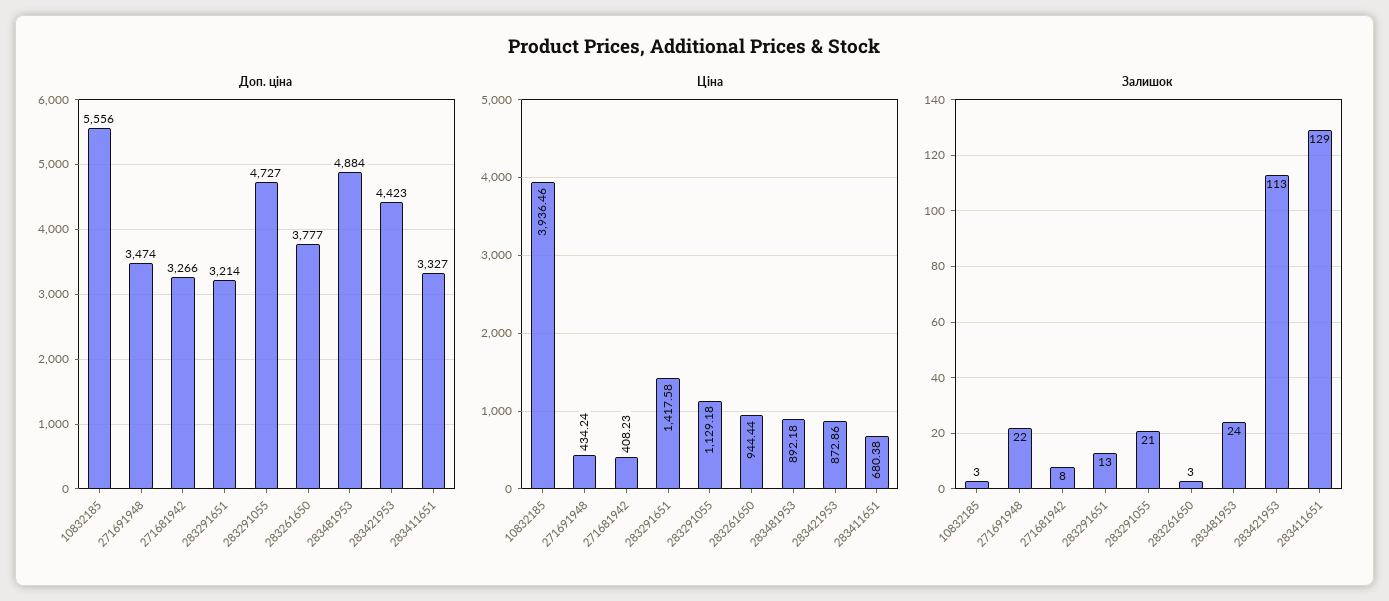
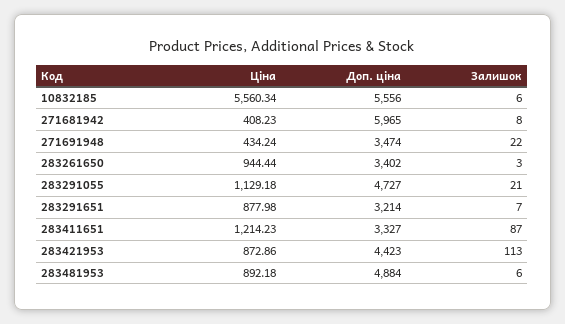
Доп. ціна, 271681942: 3266 -> 5965
Доп. ціна, 283261650: 3777 -> 3402
Ціна, 10832185: 3936.46 -> 5560.34
Ціна, 283291651: 1417.58 -> 877.98
Ціна, 283411651: 680.38 -> 1214.23
Залишок, 10832185: 3 -> 6
Залишок, 283291651: 13 -> 7
Залишок, 283481953: 24 -> 6
Залишок, 283411651: 129 -> 87

